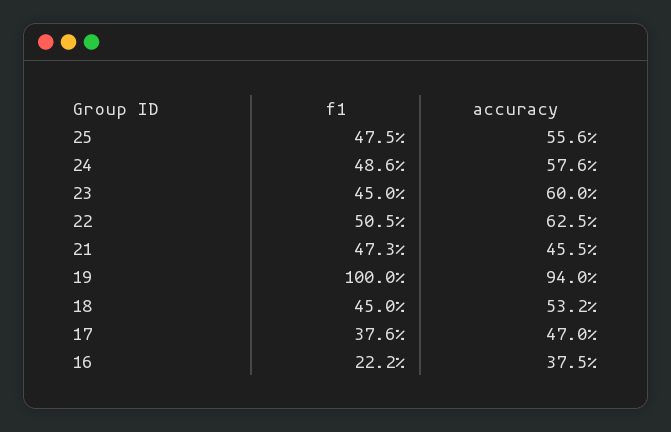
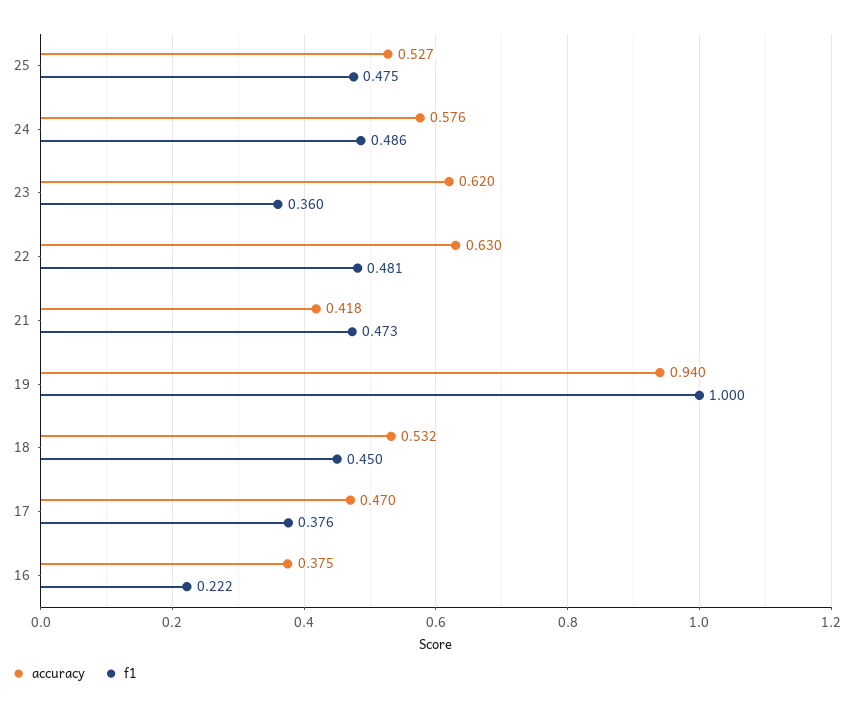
accuracy, 25: 0.556 -> 0.527
f1, 23: 0.45 -> 0.36
accuracy, 23: 0.6 -> 0.62
f1, 22: 0.505 -> 0.481
accuracy, 22: 0.625 -> 0.63
accuracy, 21: 0.455 -> 0.418

